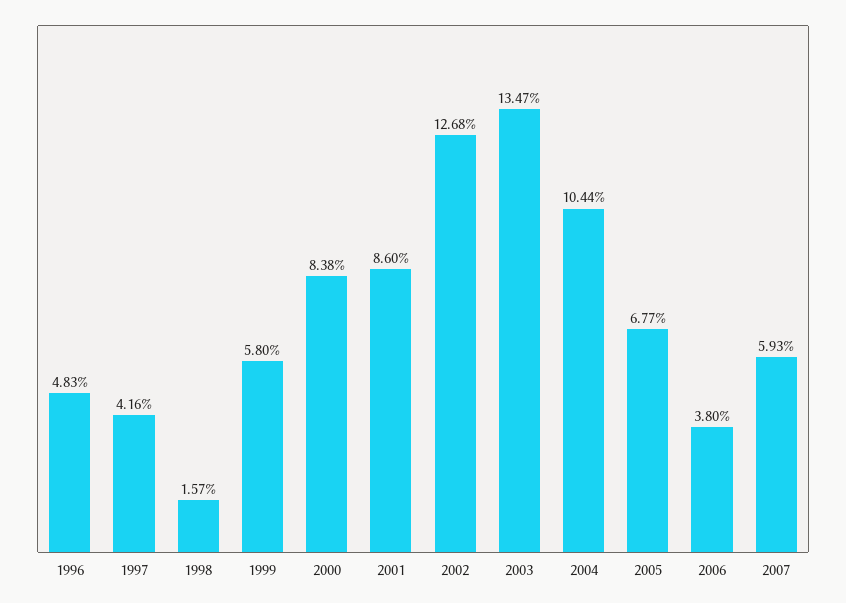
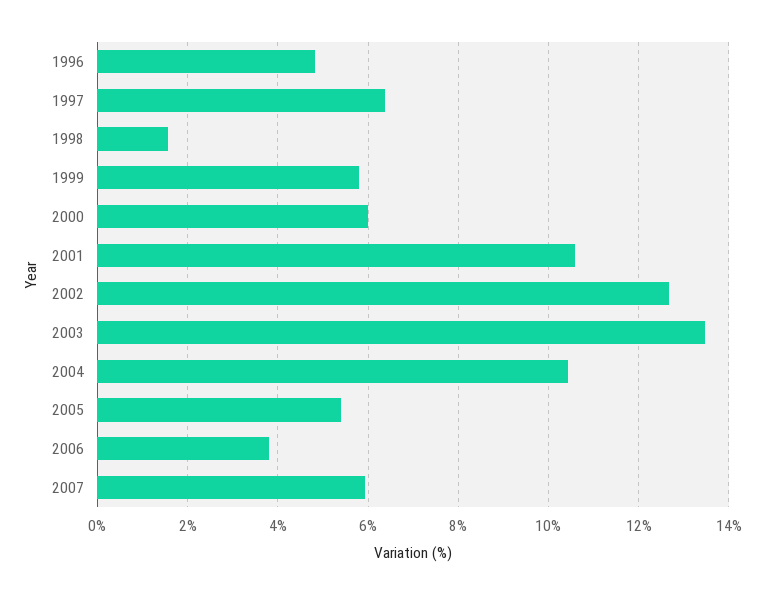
1997: 4.16 -> 6.4
2000: 8.38 -> 6
2001: 8.6 -> 10.6
2005: 6.77 -> 5.4

